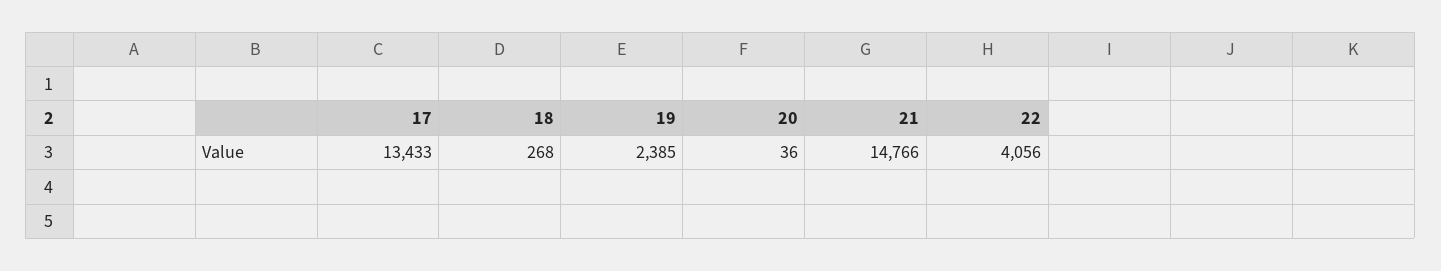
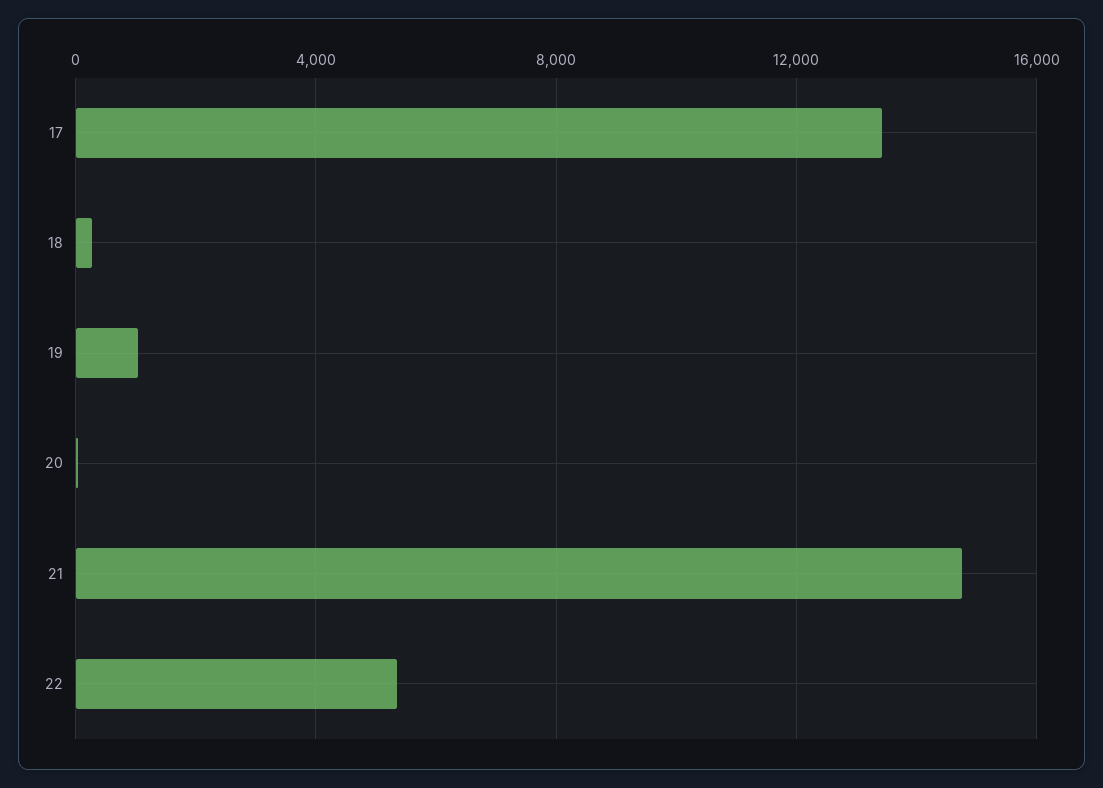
19: 2385 -> 1000
22: 4056 -> 5500

